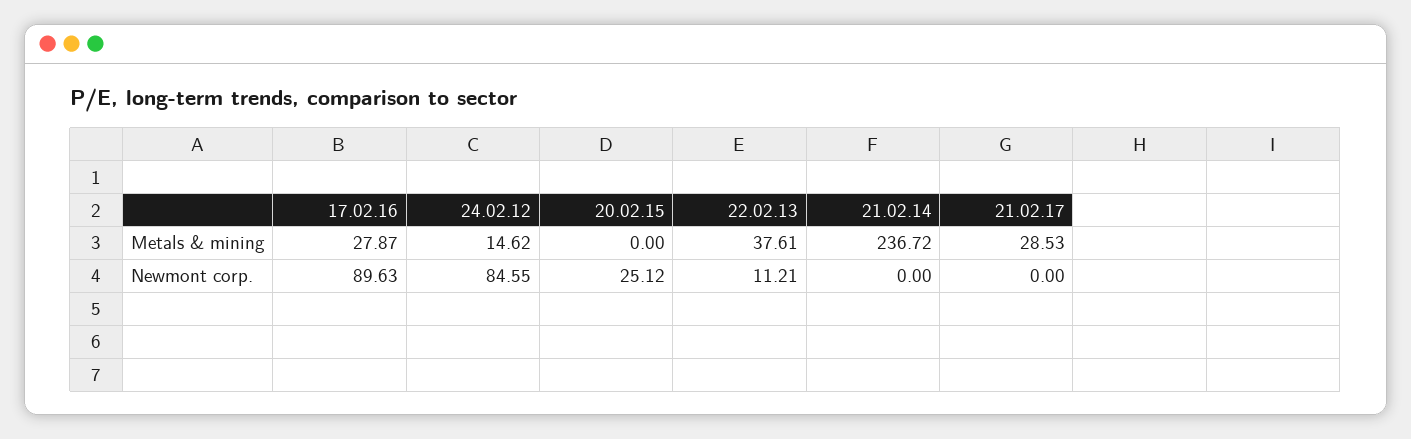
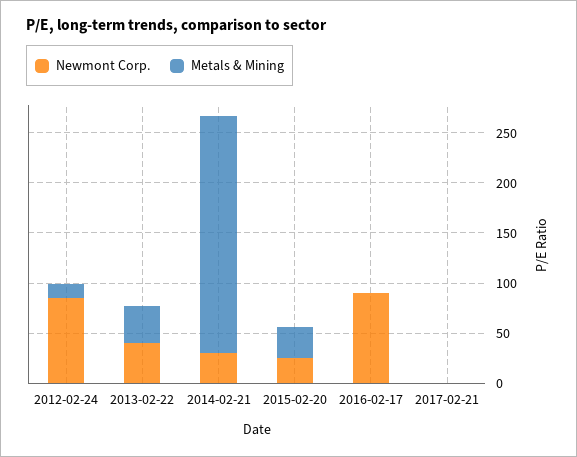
Metals & mining, 17.02.16: 27.87 -> 0
Metals & mining, 20.02.15: 0 -> 30
Metals & mining, 21.02.17: 28.53 -> 0
Newmont corp., 22.02.13: 11.21 -> 40
Newmont corp., 21.02.14: 0 -> 30

